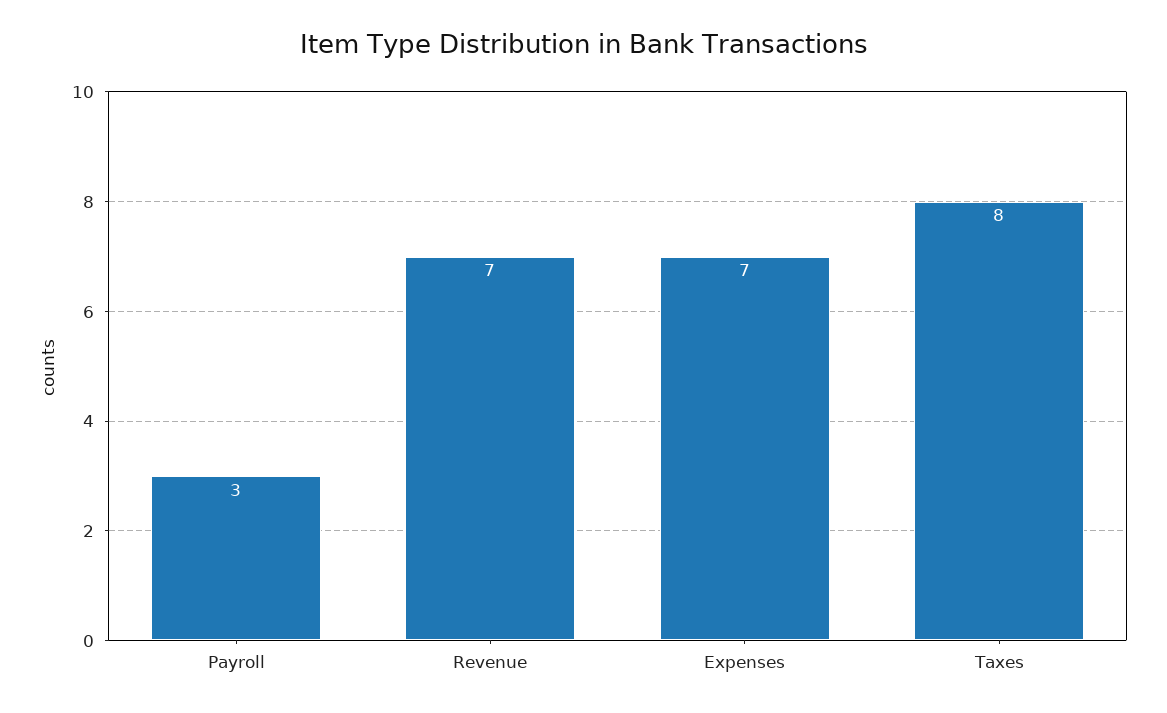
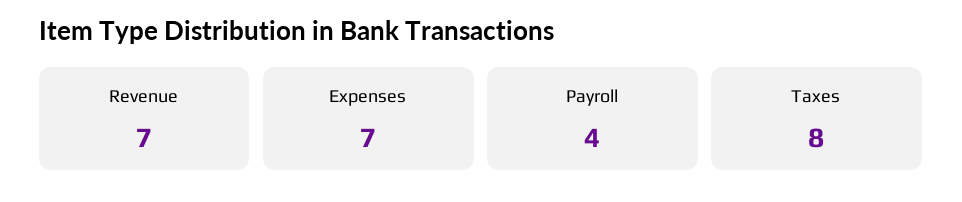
Payroll: 3 -> 4

